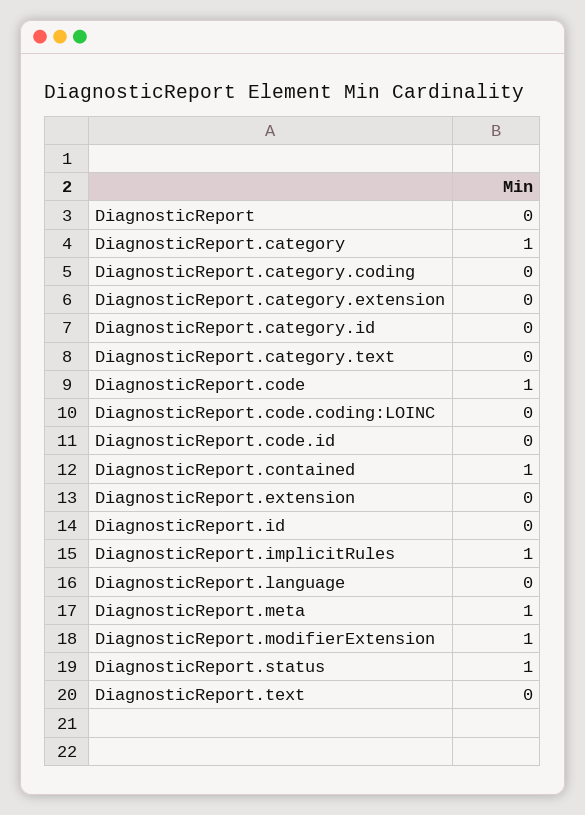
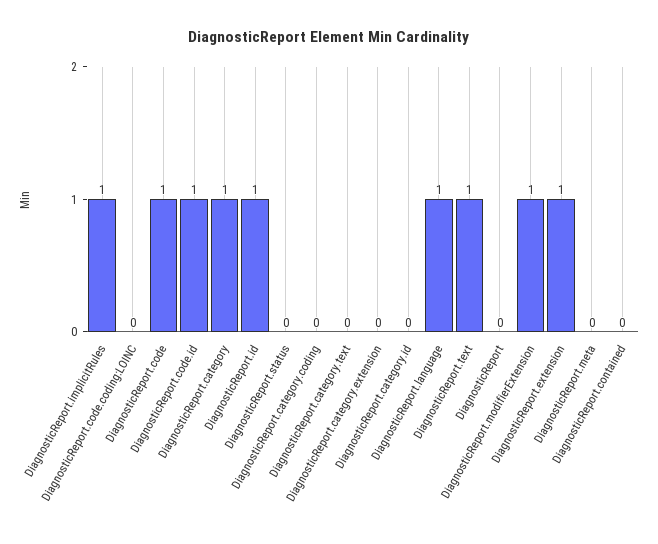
DiagnosticReport.code.id: 0 -> 1
DiagnosticReport.contained: 1 -> 0
DiagnosticReport.extension: 0 -> 1
DiagnosticReport.id: 0 -> 1
DiagnosticReport.language: 0 -> 1
DiagnosticReport.meta: 1 -> 0
DiagnosticReport.status: 1 -> 0
DiagnosticReport.text: 0 -> 1

